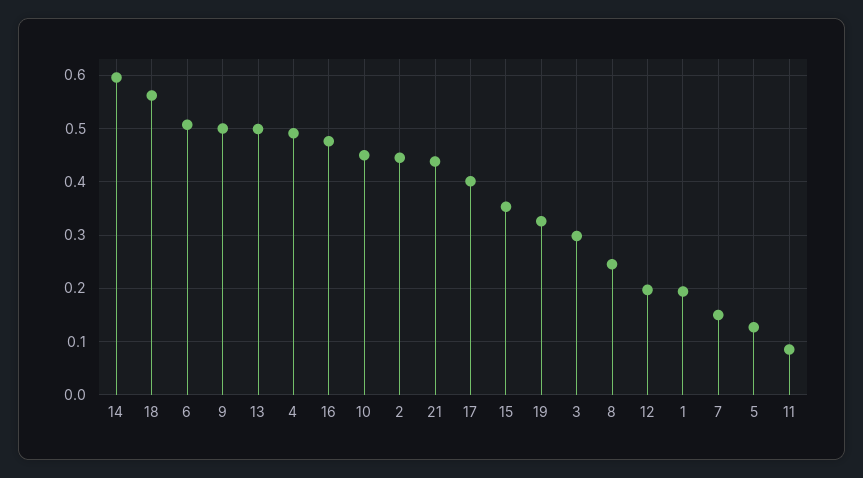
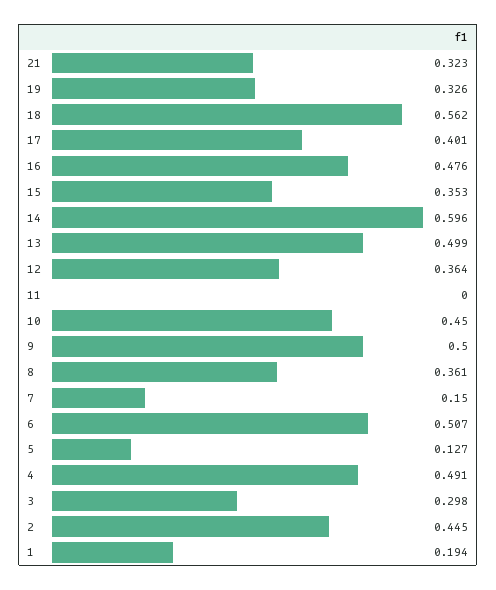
21: 0.44 -> 0.323
8: 0.24 -> 0.361
12: 0.2 -> 0.364
11: 0.08 -> 0

